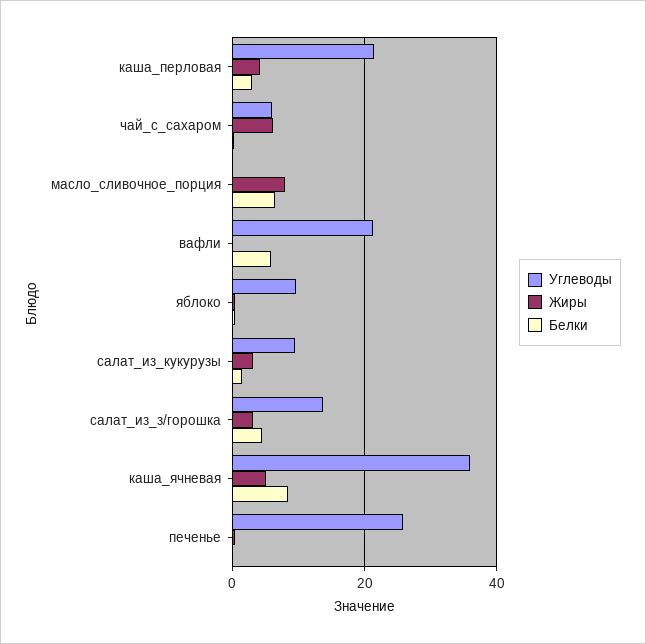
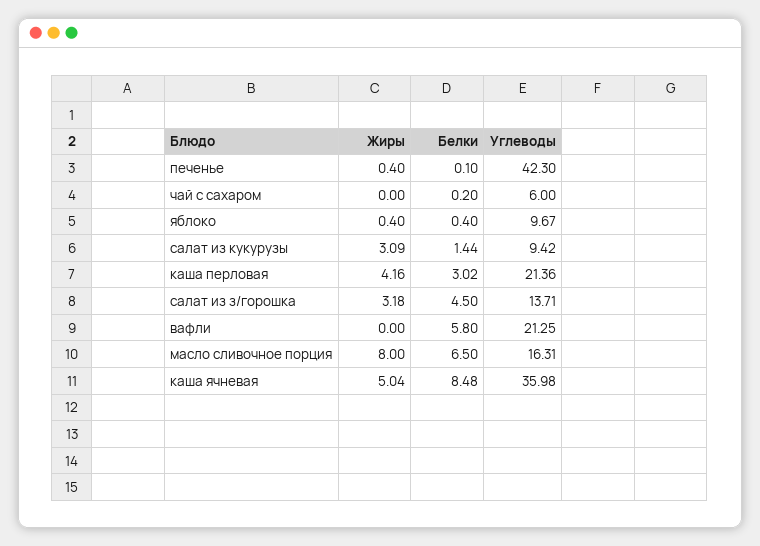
Жиры, чай_с_сахаром: 6 -> 0
Углеводы, масло_сливочное_порция: 0 -> 16.31
Углеводы, печенье: 26 -> 42.3

